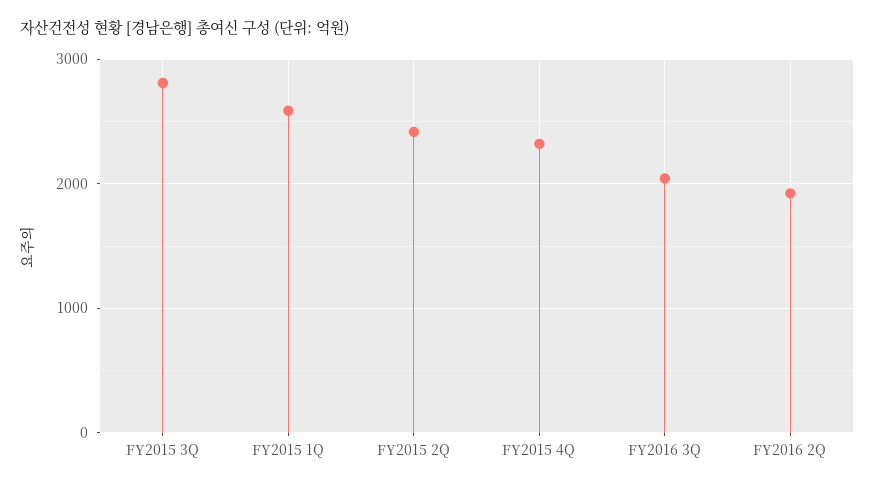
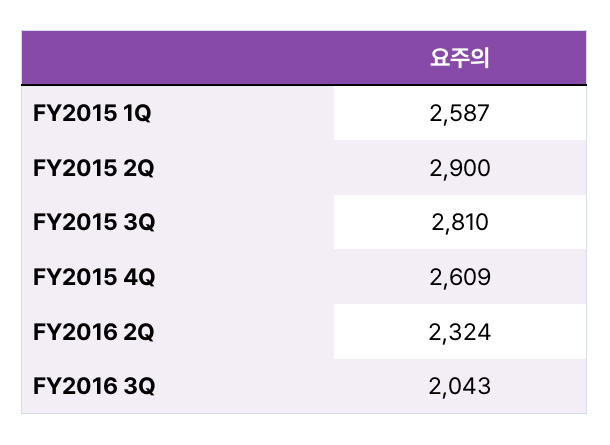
FY2015 2Q: 2400 -> 2900
FY2015 4Q: 2300 -> 2609
FY2016 2Q: 1900 -> 2324

